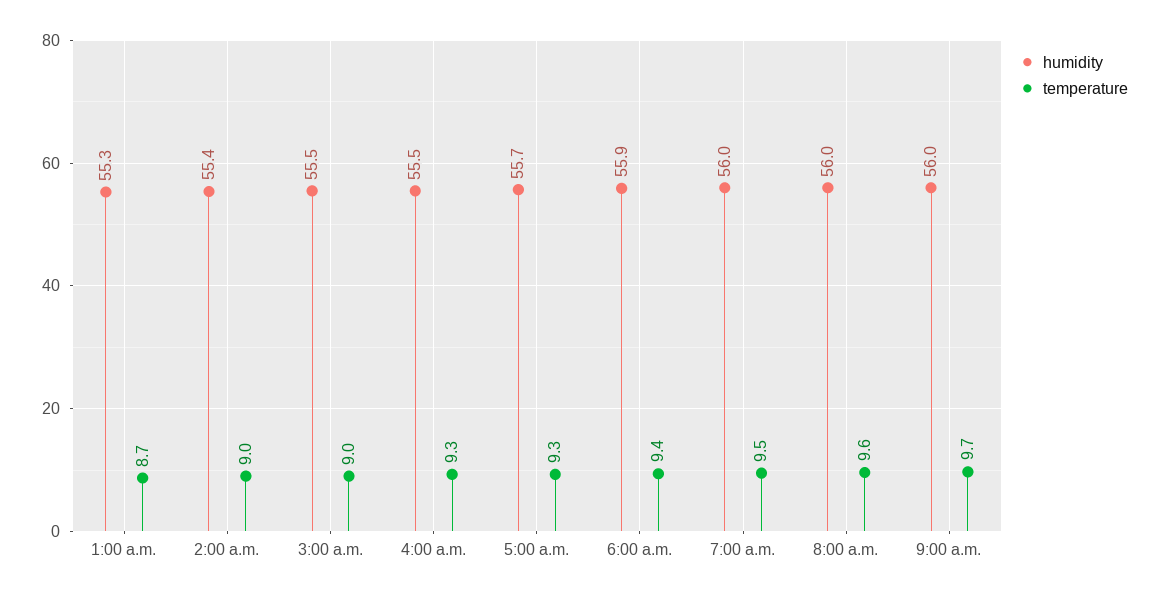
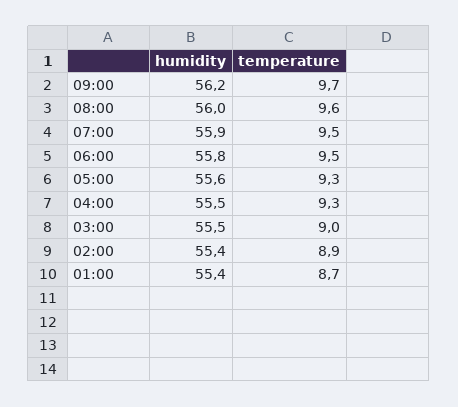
humidity, 1:00 a.m.: 55.3 -> 55.4
temperature, 2:00 a.m.: 9 -> 8.9
humidity, 5:00 a.m.: 55.7 -> 55.6
humidity, 6:00 a.m.: 55.9 -> 55.8
temperature, 6:00 a.m.: 9.4 -> 9.5
humidity, 7:00 a.m.: 56 -> 55.9
humidity, 9:00 a.m.: 56 -> 56.2

